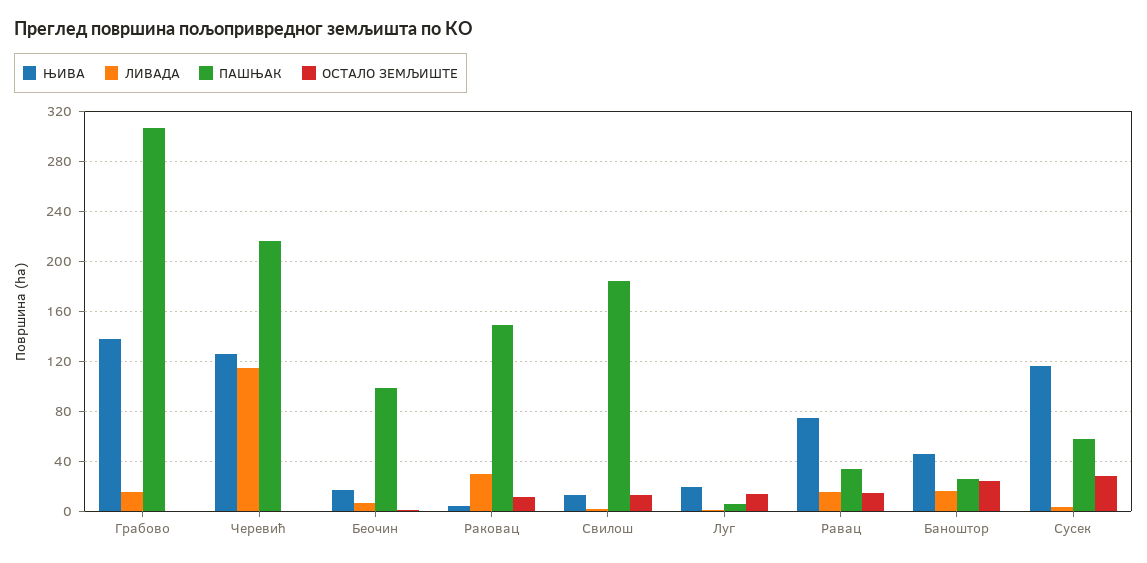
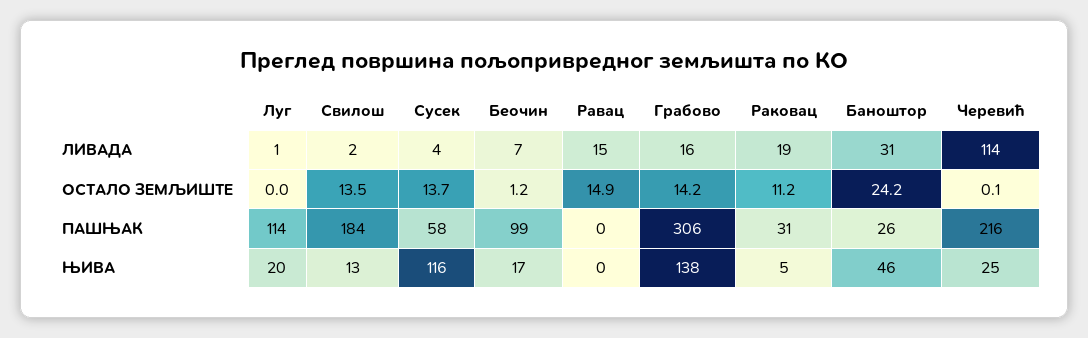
ОСТАЛО ЗЕМЉИШТЕ, Грабово: 0 -> 14.2
ЊИВА, Черевић: 125 -> 25
ЛИВАДА, Раковац: 30 -> 19
ПАШЊАК, Раковац: 150 -> 31
ПАШЊАК, Луг: 5 -> 114
ОСТАЛО ЗЕМЉИШТЕ, Луг: 15 -> 0
ЊИВА, Равац: 75 -> 0
ПАШЊАК, Равац: 35 -> 0
ЛИВАДА, Баноштор: 15 -> 31
ОСТАЛО ЗЕМЉИШТЕ, Сусек: 30 -> 13.7

